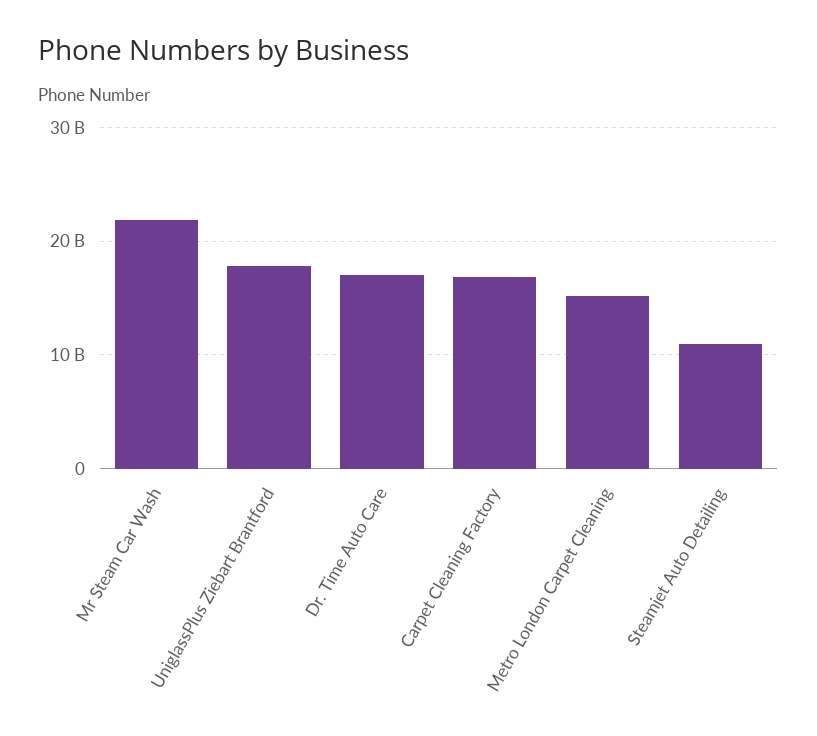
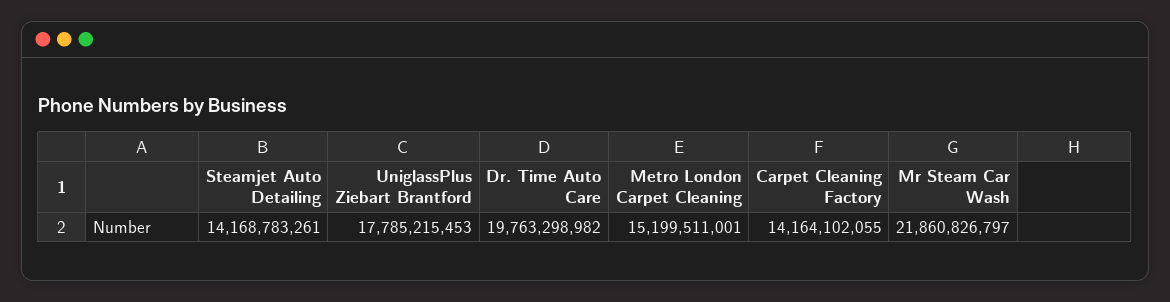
Dr. Time Auto Care: 17000000000 -> 19763298982
Carpet Cleaning Factory: 17000000000 -> 14164102055
Steamjet Auto Detailing: 11000000000 -> 14168783261

